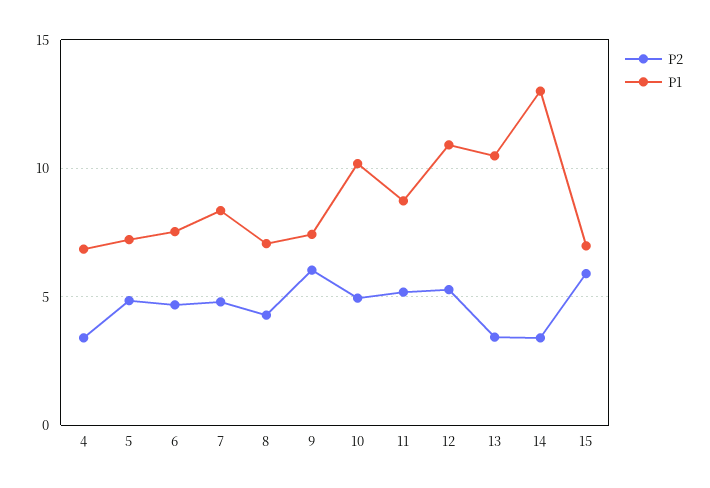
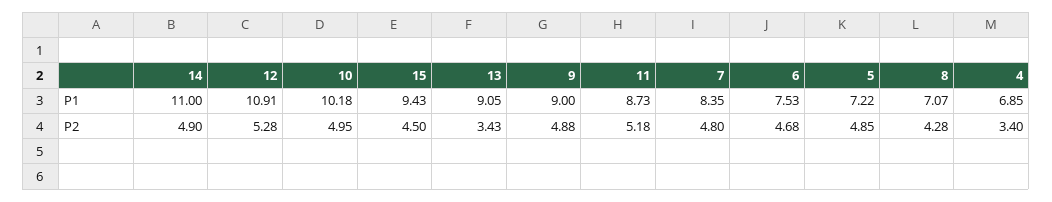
P2, 9: 6 -> 4.88
P1, 9: 7.5 -> 9
P1, 13: 10.5 -> 9.05
P2, 14: 3.5 -> 4.9
P1, 14: 13 -> 11
P2, 15: 6 -> 4.5
P1, 15: 7 -> 9.43

